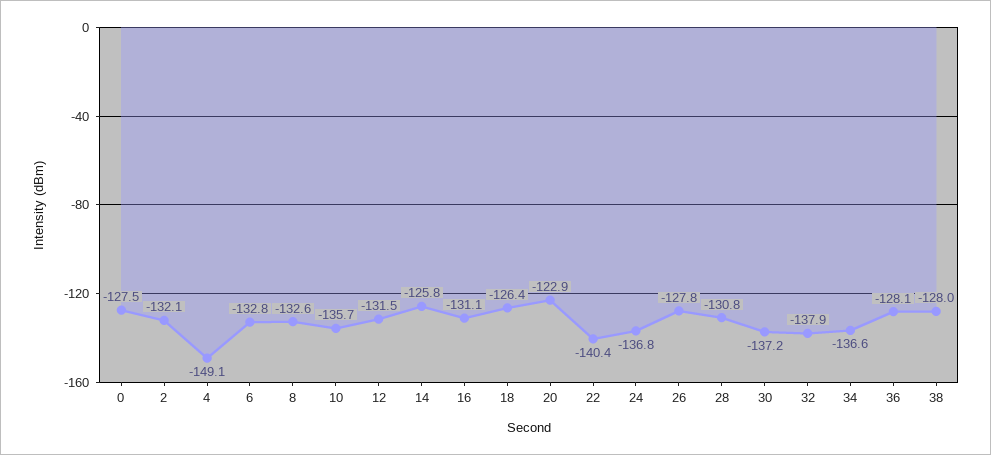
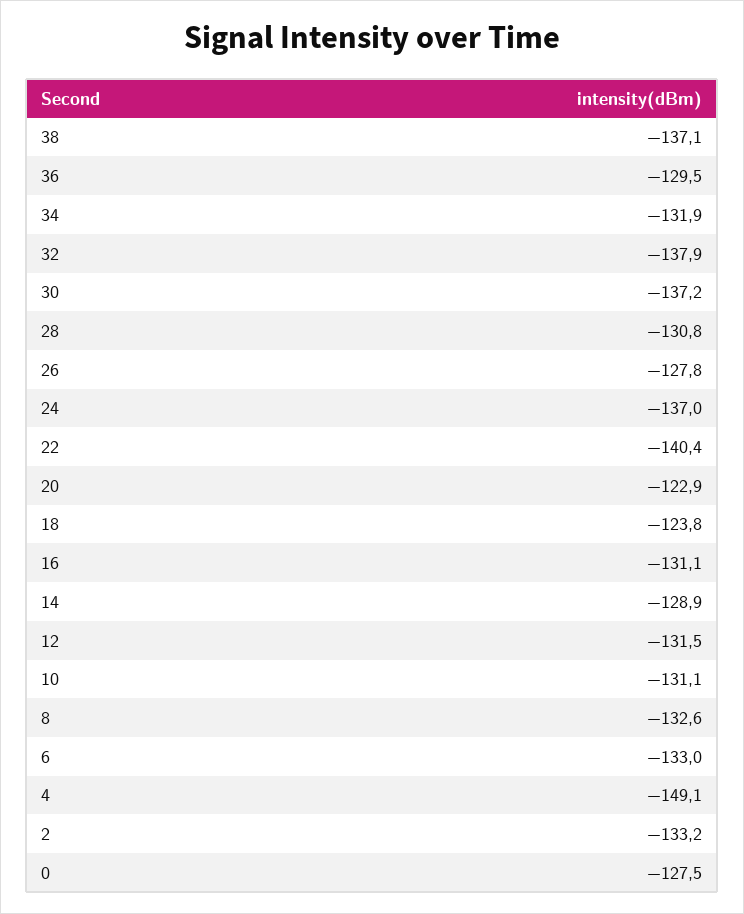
2: -132.1 -> -133.2
6: -132.8 -> -133
10: -135.7 -> -131.1
14: -125.8 -> -128.9
18: -126.4 -> -123.8
24: -136.8 -> -137
34: -136.6 -> -131.9
36: -128.1 -> -129.5
38: -128 -> -137.1

